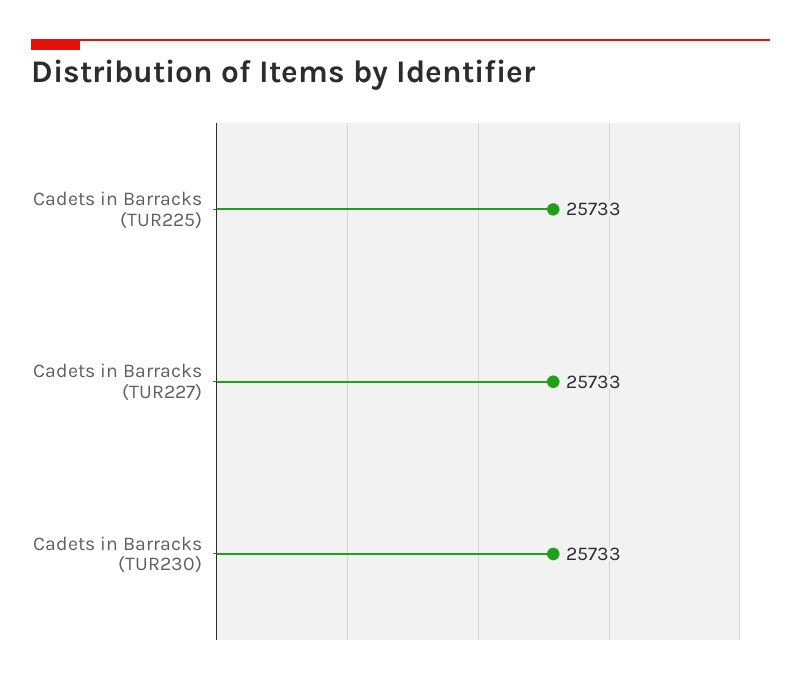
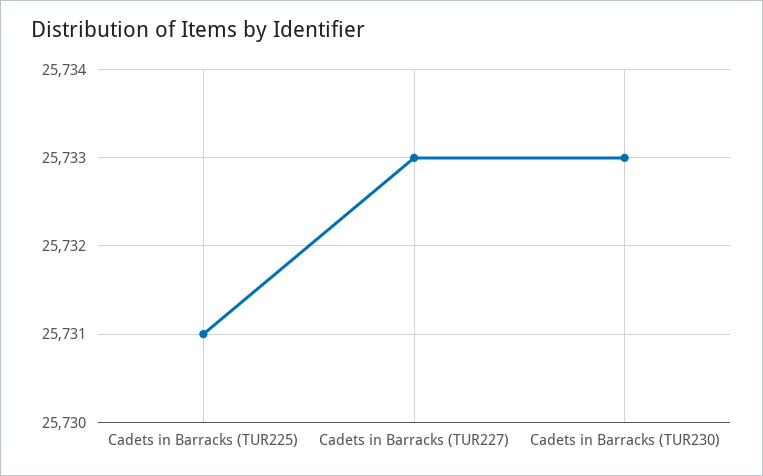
Cadets in Barracks (TUR225): 25733 -> 25731

